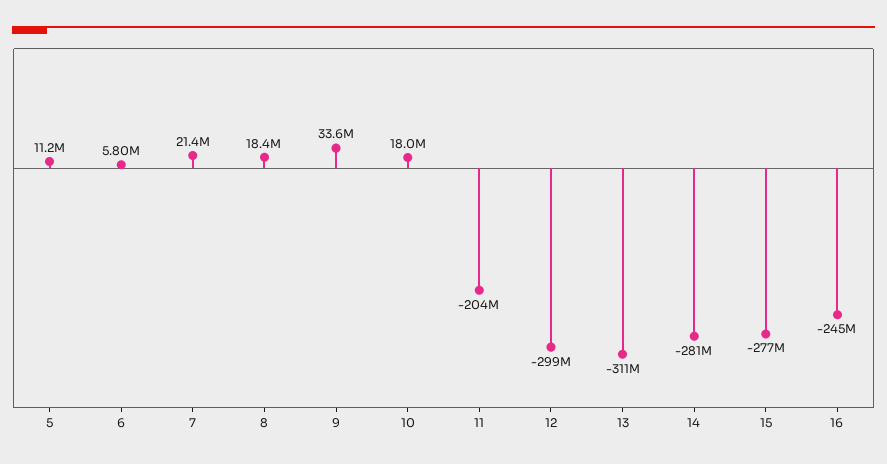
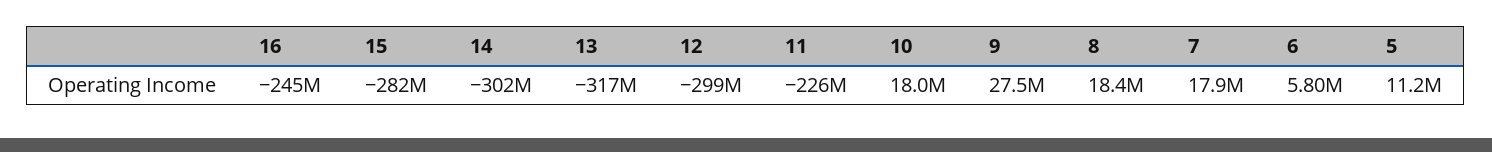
7: 21400000 -> 17900000
9: 33600000 -> 27500000
11: -204000000 -> -226000000
13: -311000000 -> -317000000
14: -281000000 -> -302000000
15: -277000000 -> -282000000

